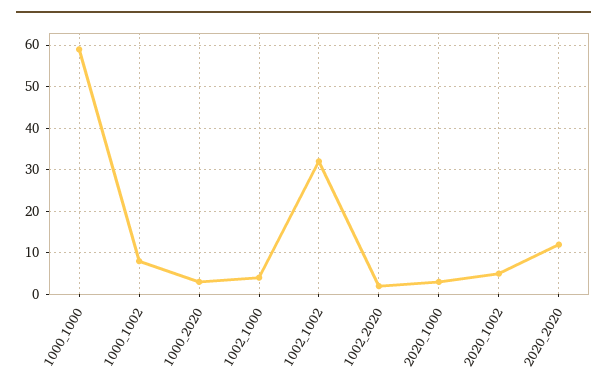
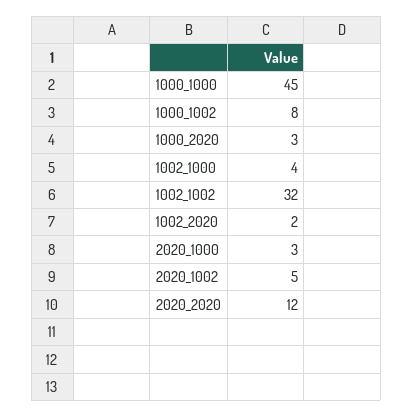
1000_1000: 60 -> 45

